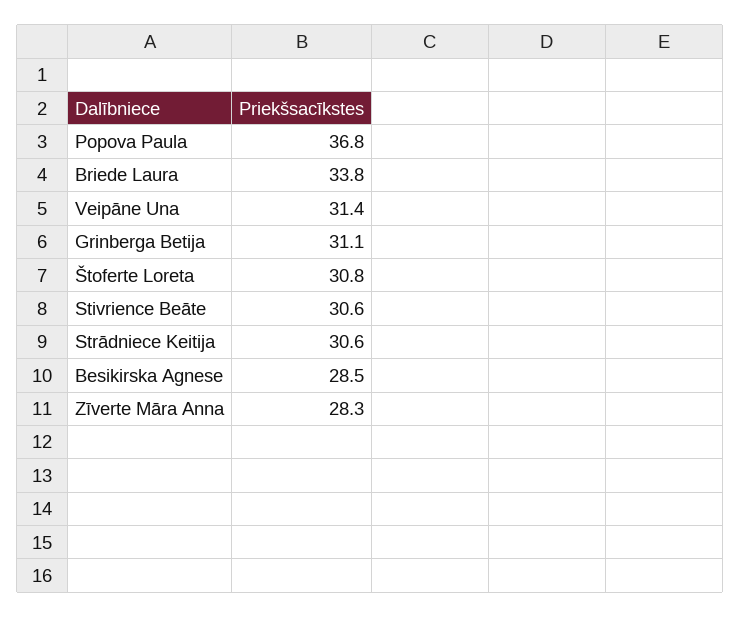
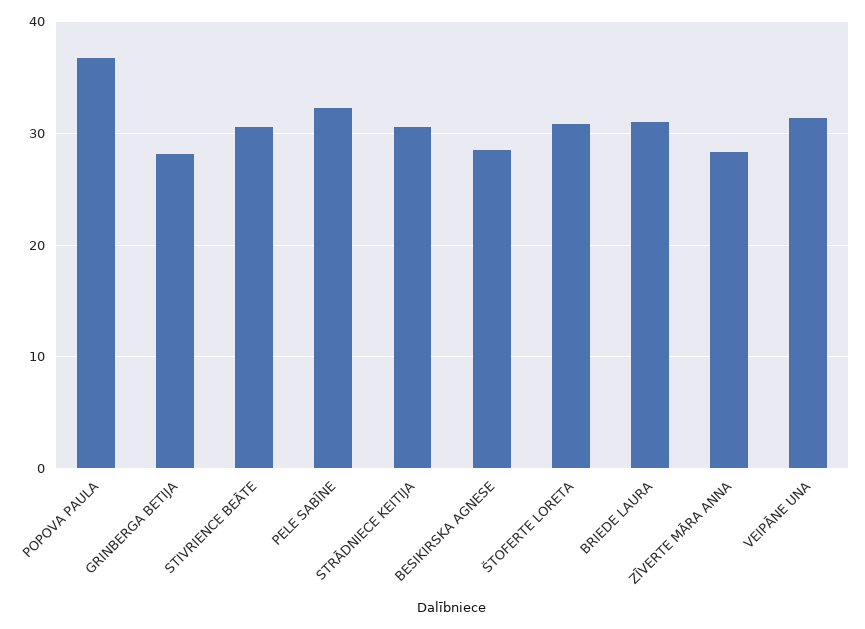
Briede Laura: 33.8 -> 31
Grinberga Betija: 31.1 -> 28
PELE SABĪNE: none -> 32

